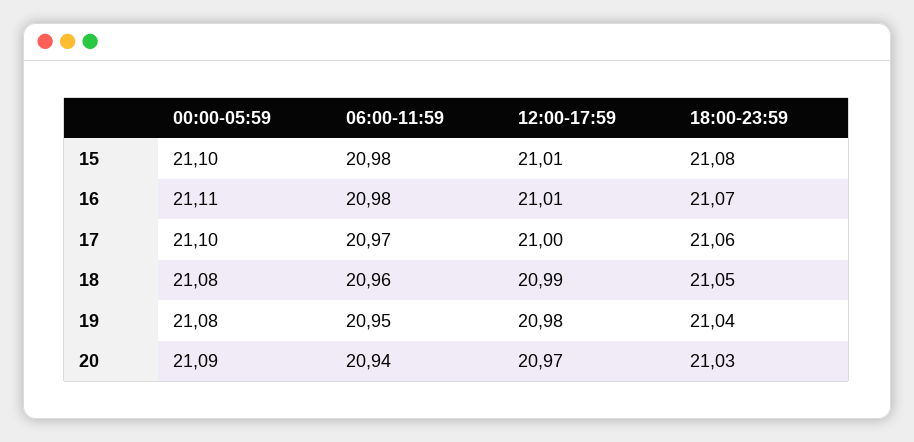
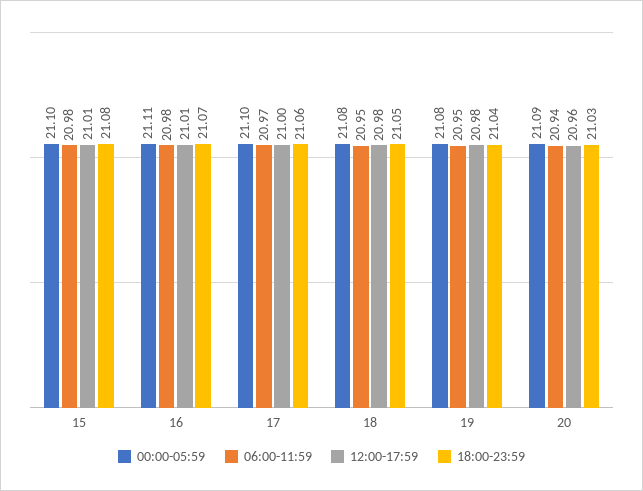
06:00-11:59, 18: 20.96 -> 20.95
12:00-17:59, 18: 20.99 -> 20.98
12:00-17:59, 20: 20.97 -> 20.96

